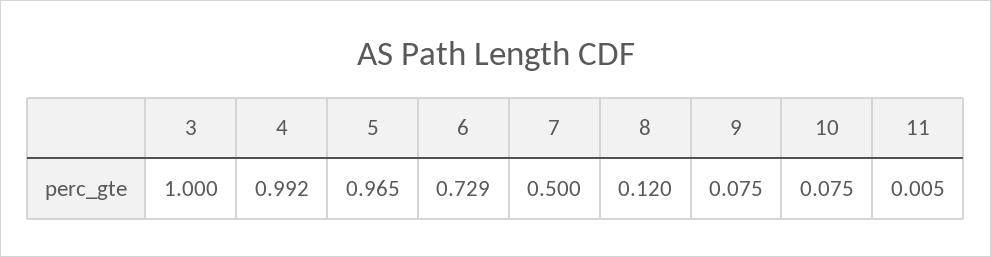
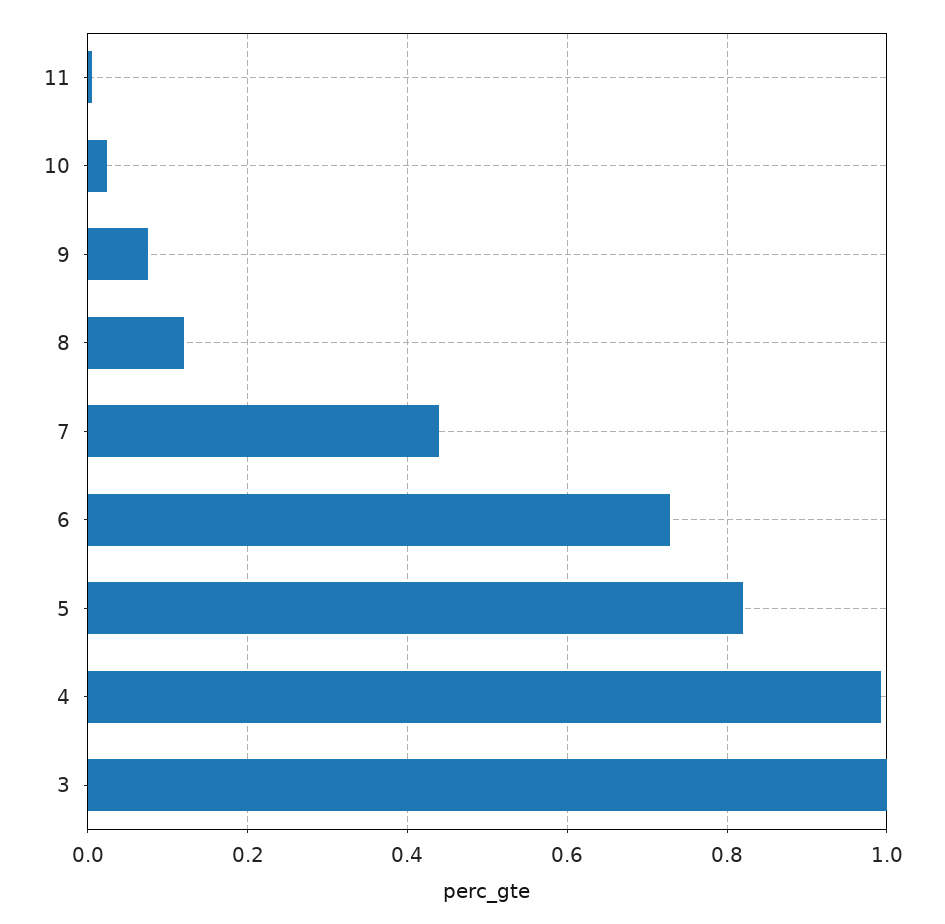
5: 0.965 -> 0.82
7: 0.5 -> 0.44
10: 0.075 -> 0.02

